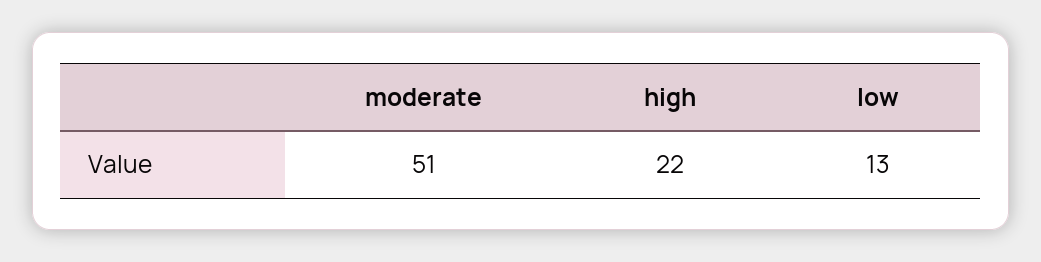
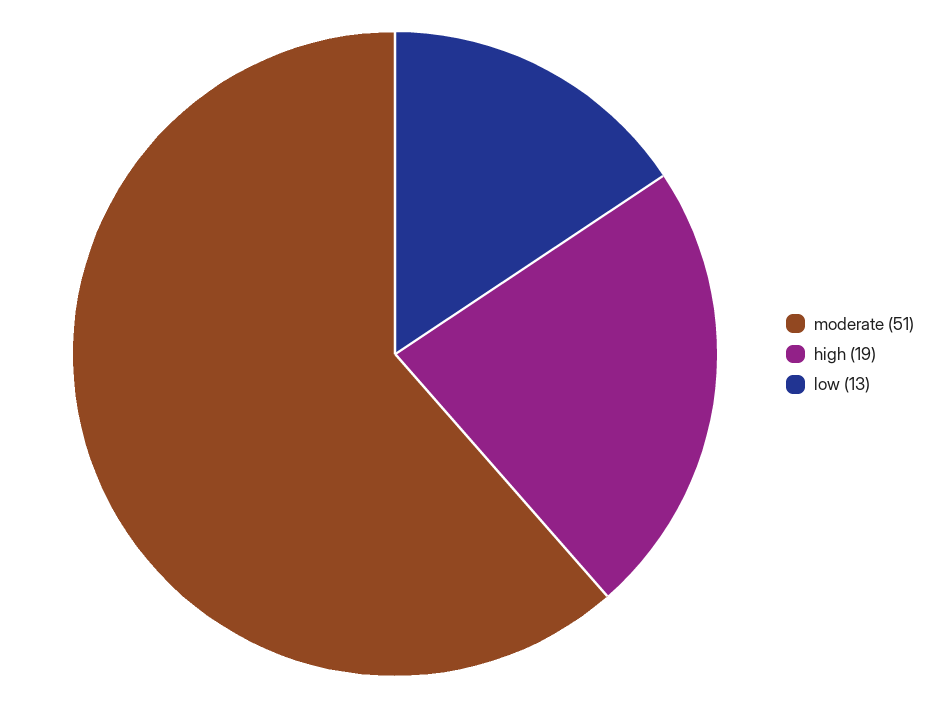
high: 22 -> 19

